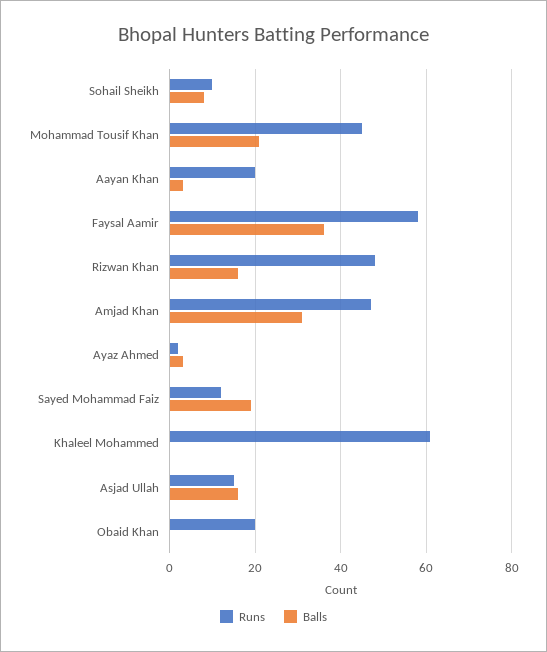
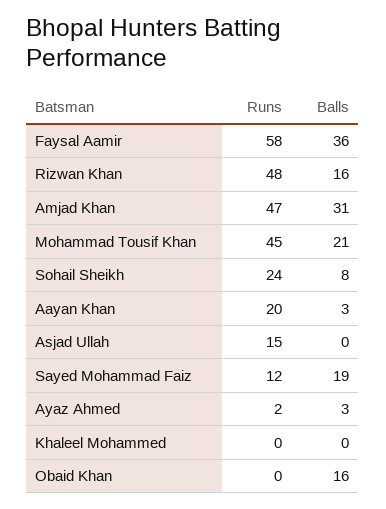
Runs, Sohail Sheikh: 10 -> 24
Runs, Khaleel Mohammed: 60 -> 0
Balls, Asjad Ullah: 15 -> 0
Runs, Obaid Khan: 20 -> 0
Balls, Obaid Khan: 0 -> 16

